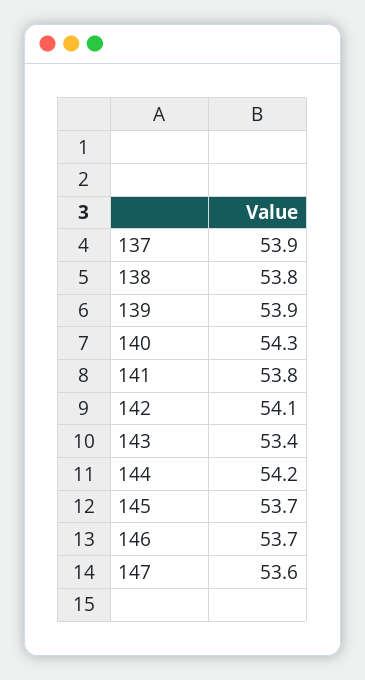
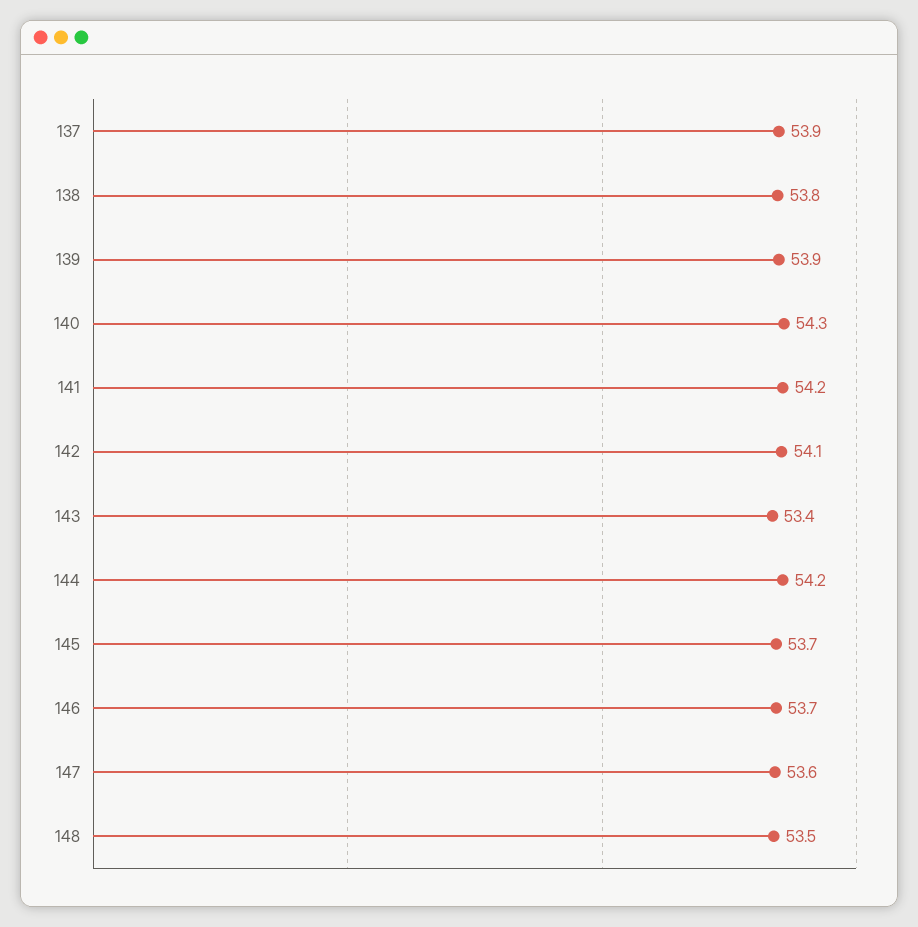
141: 53.8 -> 54.2
148: none -> 53.5

